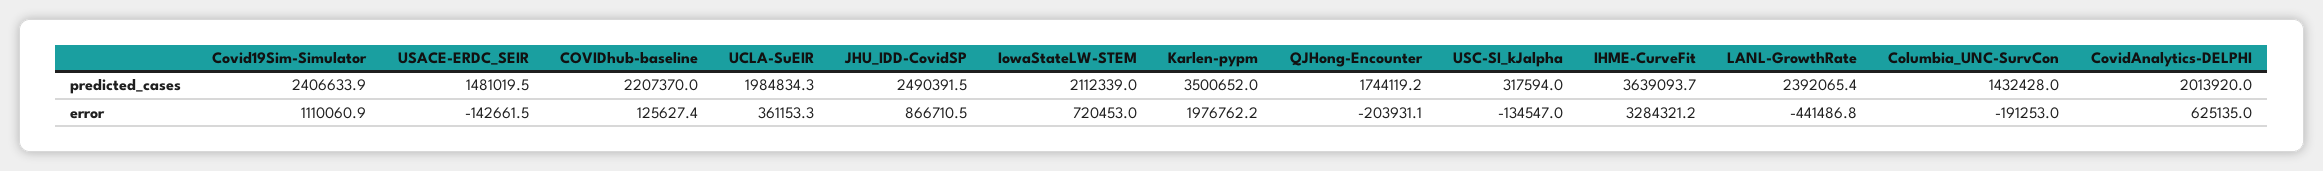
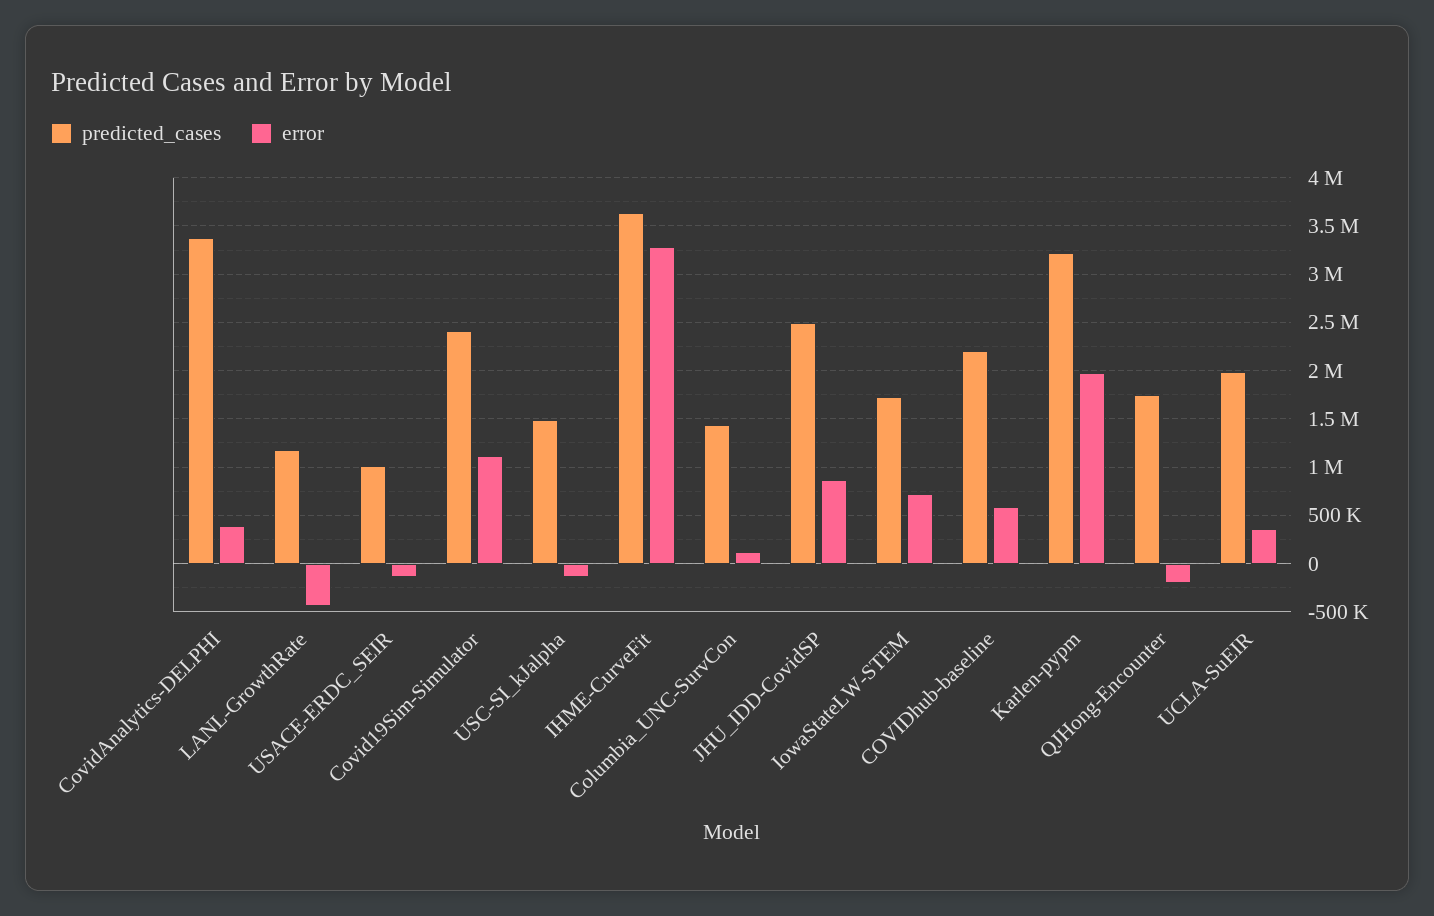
predicted_cases, USACE-ERDC_SEIR: 1481019.5 -> 1000000
predicted_cases, IowaStateLW-STEM: 2112339 -> 1700000
predicted_cases, Karlen-pypm: 3500652 -> 3200000
predicted_cases, USC-SI_kJalpha: 317594 -> 1500000
predicted_cases, LANL-GrowthRate: 2392065.4 -> 1200000
predicted_cases, CovidAnalytics-DELPHI: 2013920 -> 3400000
error, COVIDhub-baseline: 125627.4 -> 600000
error, Columbia_UNC-SurvCon: -191253 -> 100000
error, CovidAnalytics-DELPHI: 625135 -> 400000

